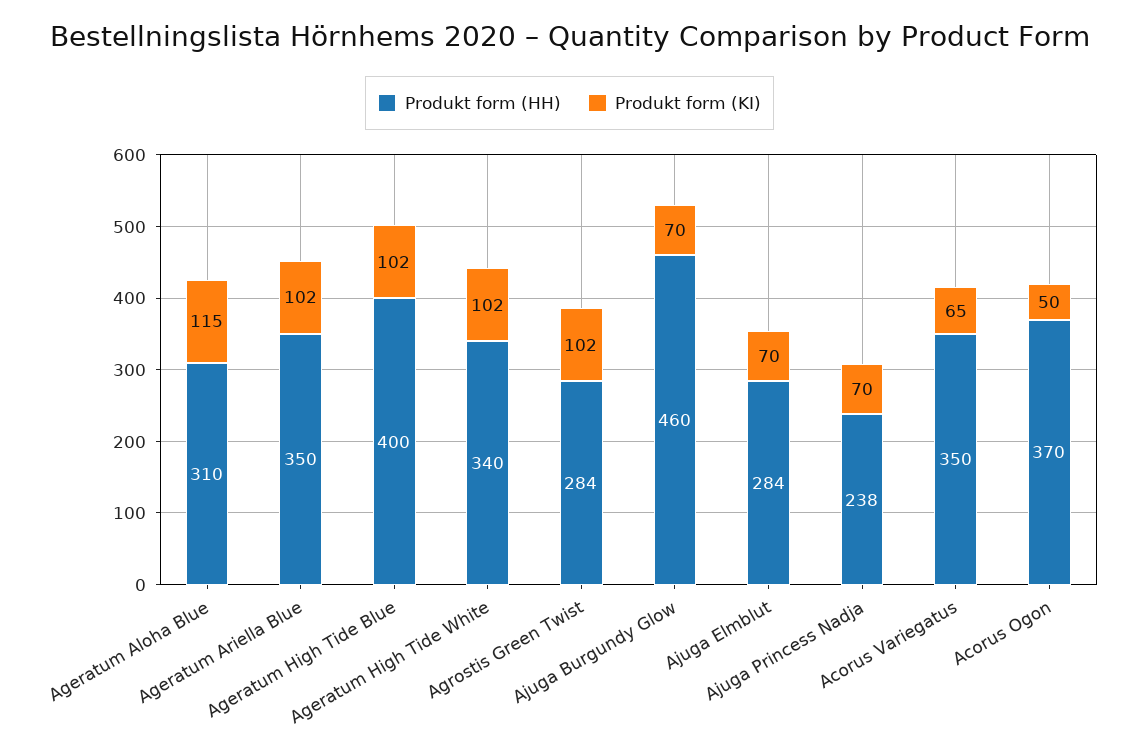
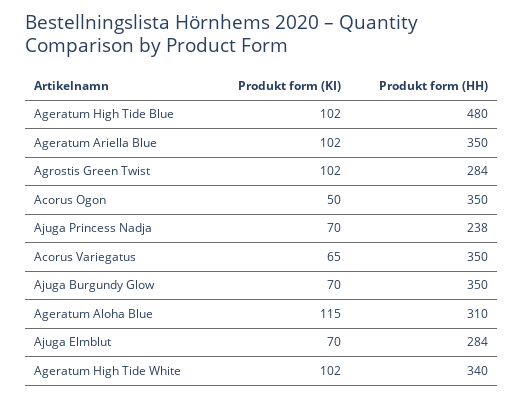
Produkt form (HH), Ageratum High Tide Blue: 400 -> 480
Produkt form (HH), Ajuga Burgundy Glow: 460 -> 350
Produkt form (HH), Acorus Ogon: 370 -> 350

